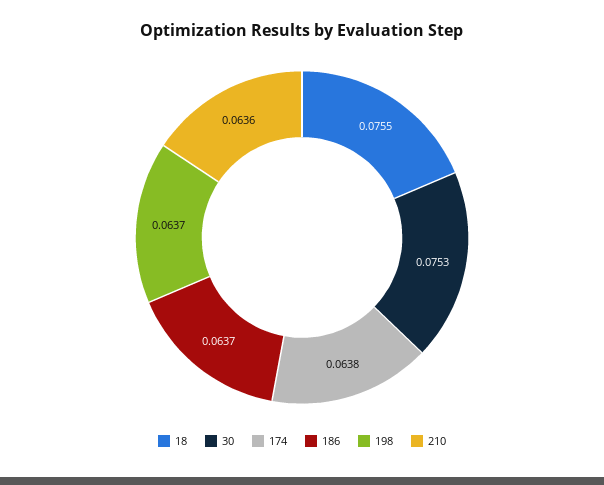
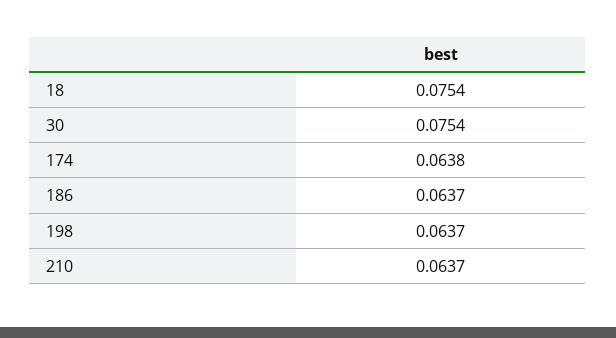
18: 0.0755 -> 0.0754
30: 0.0753 -> 0.0754
210: 0.0636 -> 0.0637

